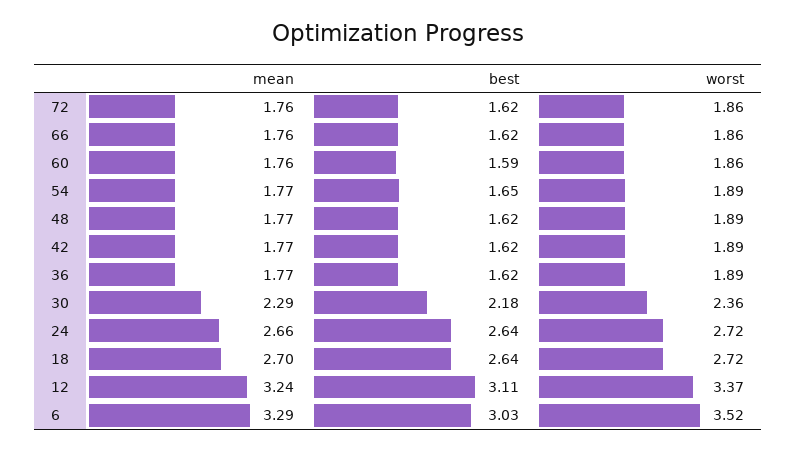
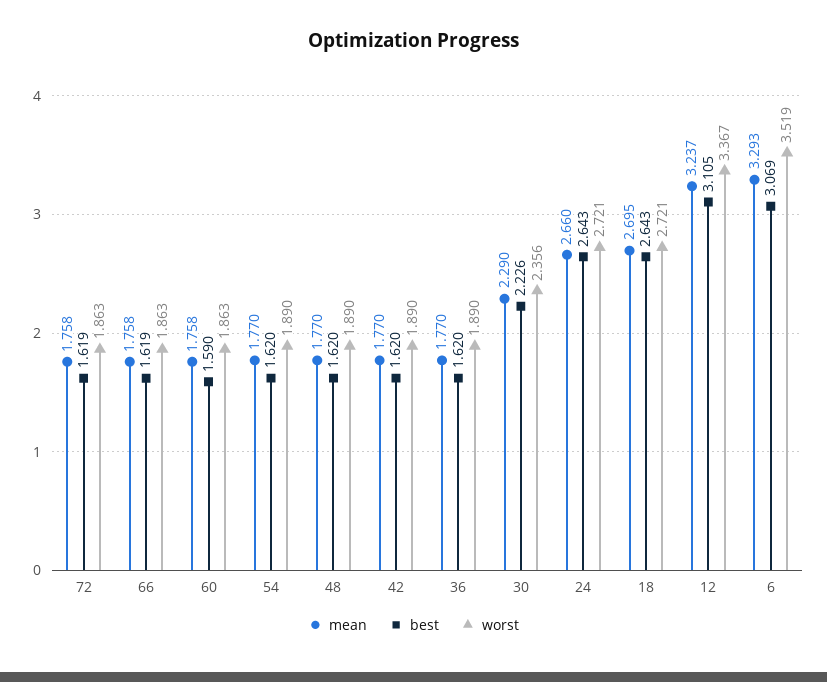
best, 54: 1.65 -> 1.62
best, 30: 2.18 -> 2.226
best, 6: 3.03 -> 3.069

